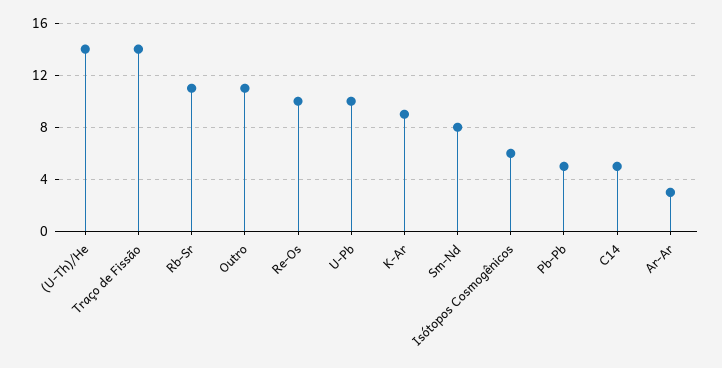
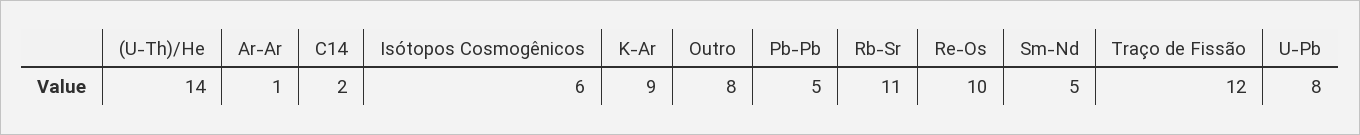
Traço de Fissão: 14 -> 12
Outro: 11 -> 8
U-Pb: 10 -> 8
Sm-Nd: 8 -> 5
C14: 5 -> 2
Ar-Ar: 3 -> 1

